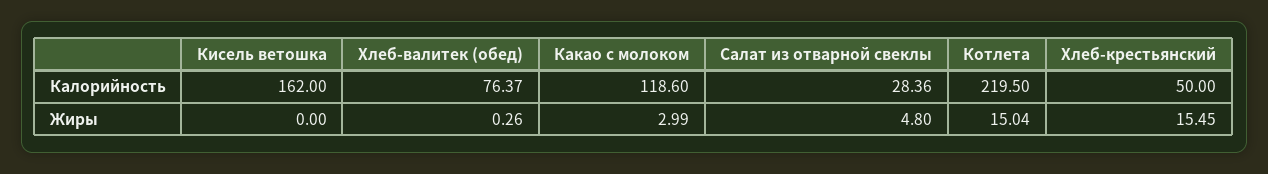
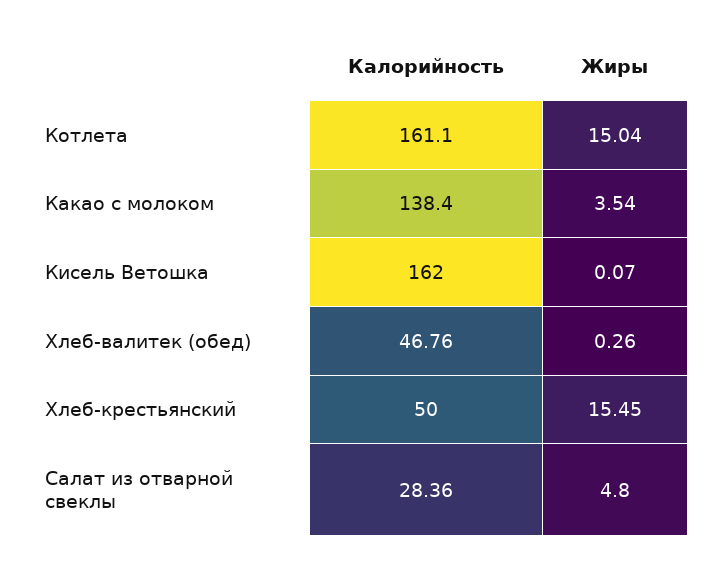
Хлеб-валитек (обед), Калорийность: 76.37 -> 46.76
Какао с молоком, Калорийность: 118.6 -> 138.4
Котлета, Калорийность: 219.5 -> 161.1
Кисель ветошка, Жиры: 0 -> 0.07
Какао с молоком, Жиры: 2.99 -> 3.54

